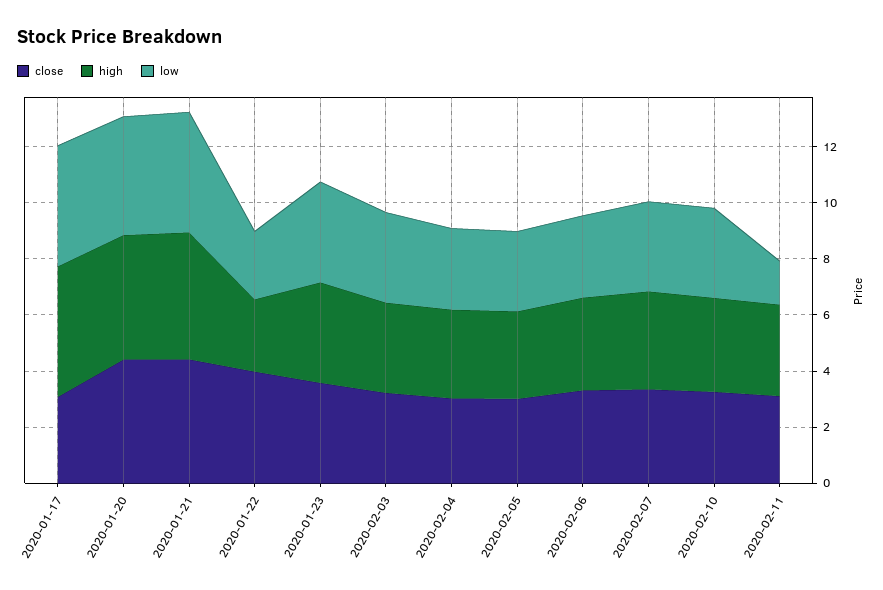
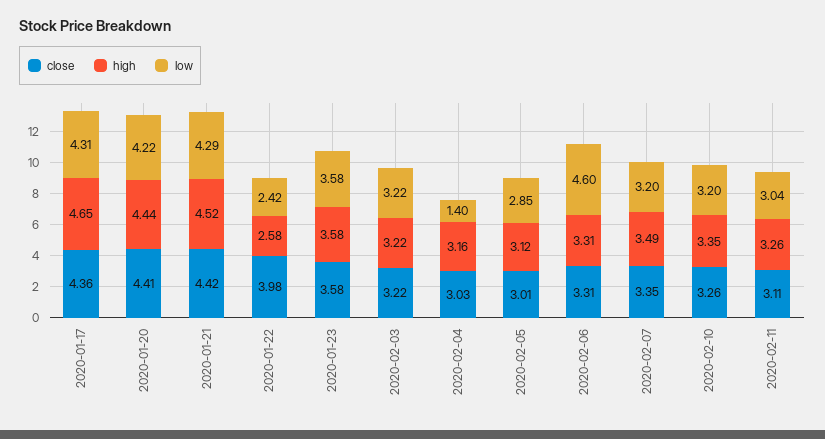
close, 2020-01-17: 3 -> 4.36
low, 2020-02-04: 3 -> 1.4
low, 2020-02-06: 3 -> 4.6
low, 2020-02-11: 1.5 -> 3.04

